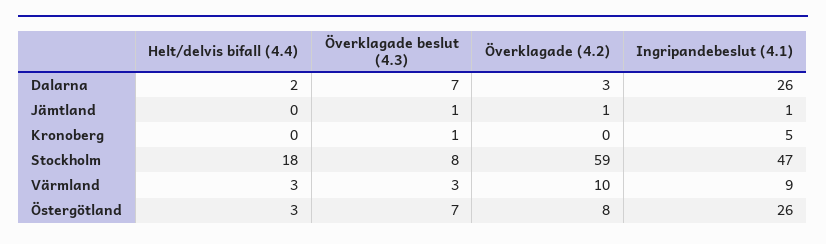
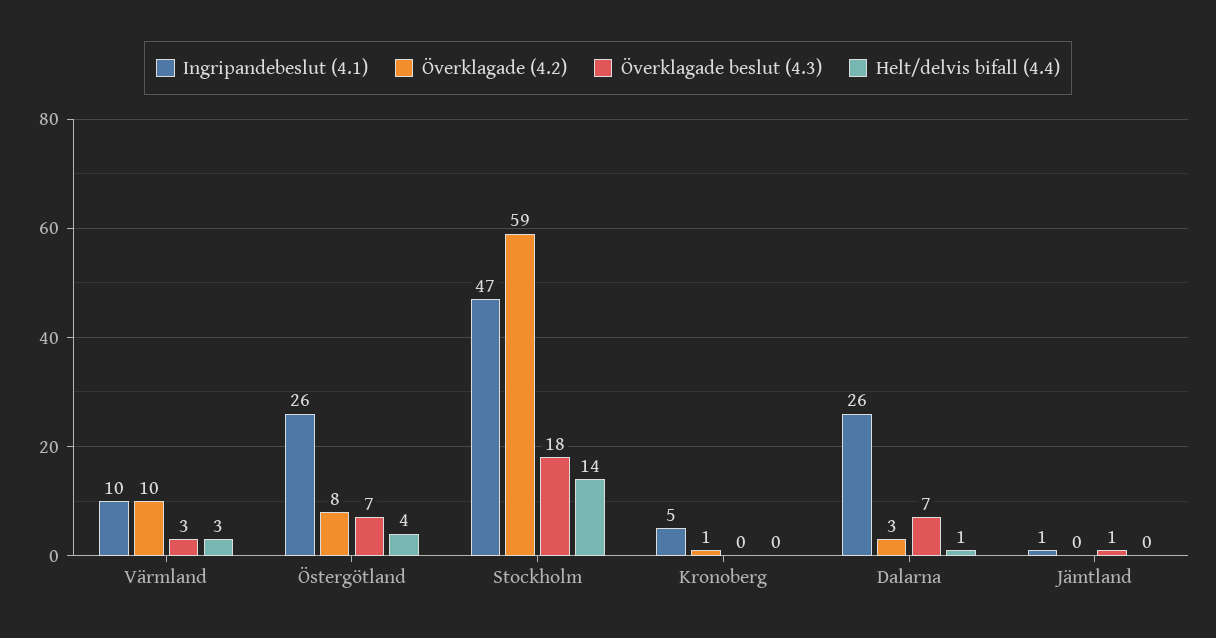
Helt/delvis bifall (4.4), Dalarna: 2 -> 1
Överklagade (4.2), Jämtland: 1 -> 0
Överklagade beslut (4.3), Kronoberg: 1 -> 0
Överklagade (4.2), Kronoberg: 0 -> 1
Helt/delvis bifall (4.4), Stockholm: 18 -> 14
Överklagade beslut (4.3), Stockholm: 8 -> 18
Ingripandebeslut (4.1), Värmland: 9 -> 10
Helt/delvis bifall (4.4), Östergötland: 3 -> 4

